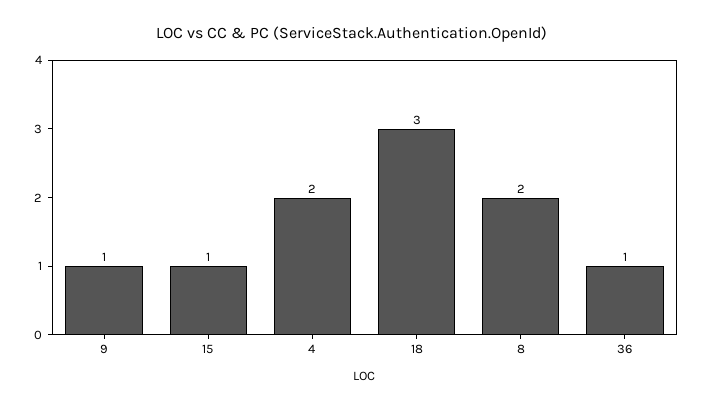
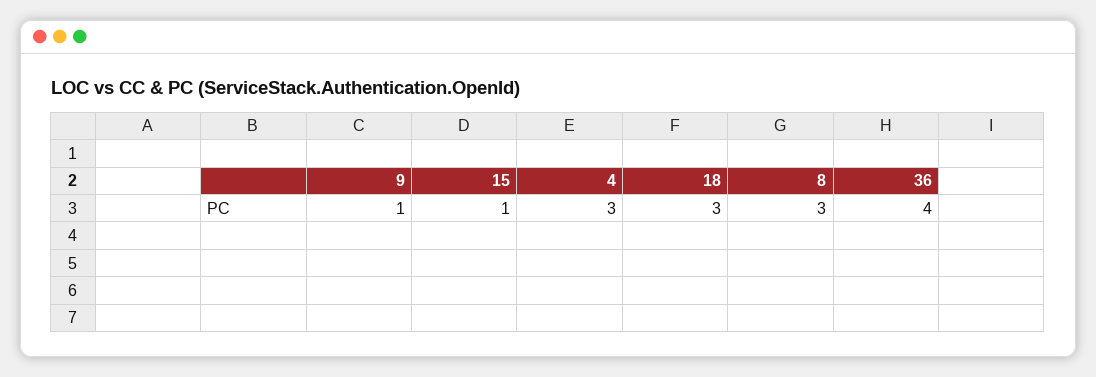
4: 2 -> 3
8: 2 -> 3
36: 1 -> 4

